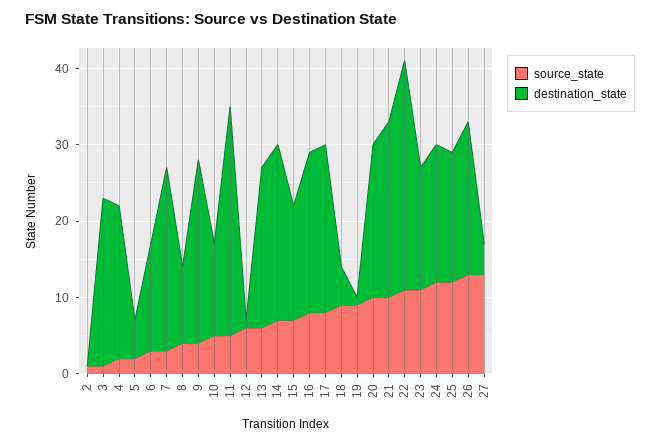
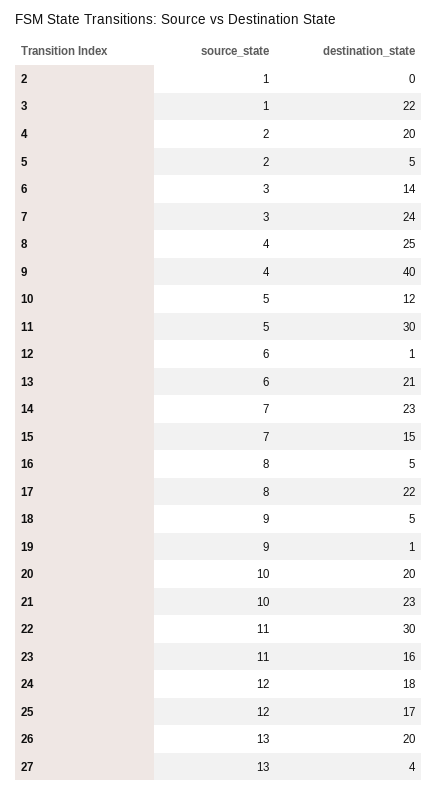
destination_state, 8: 10 -> 25
destination_state, 9: 25 -> 40
destination_state, 16: 20 -> 5

